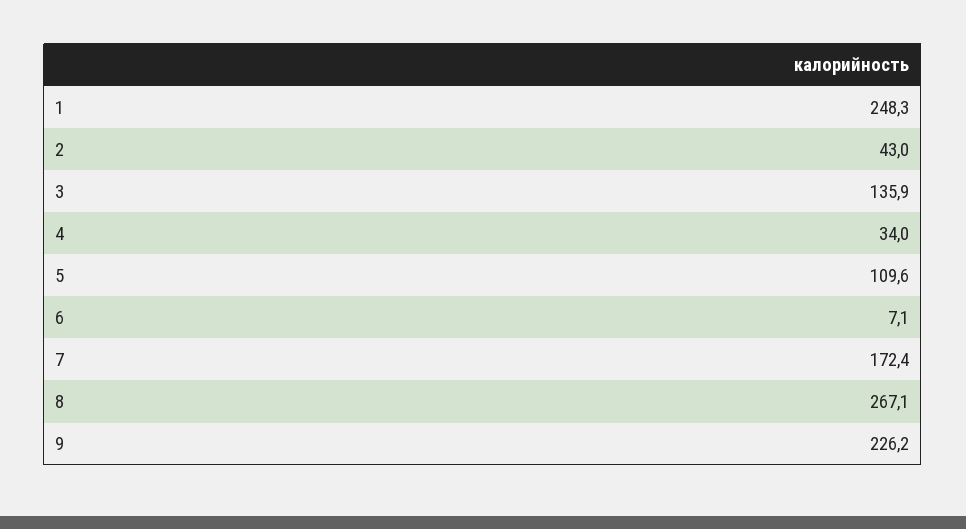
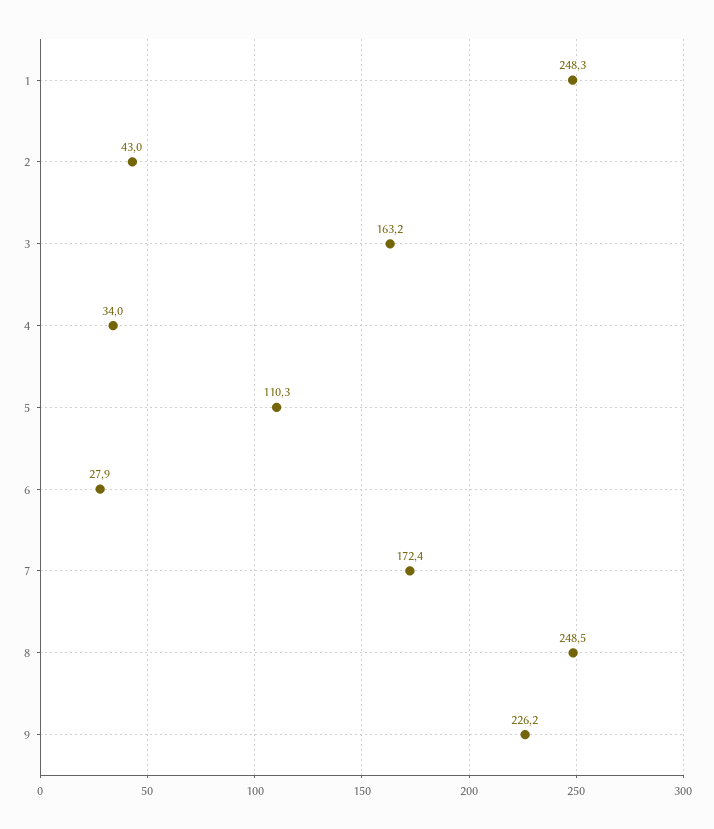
3: 135.9 -> 163.2
5: 109.6 -> 110.3
6: 7.1 -> 27.9
8: 267.1 -> 248.5

